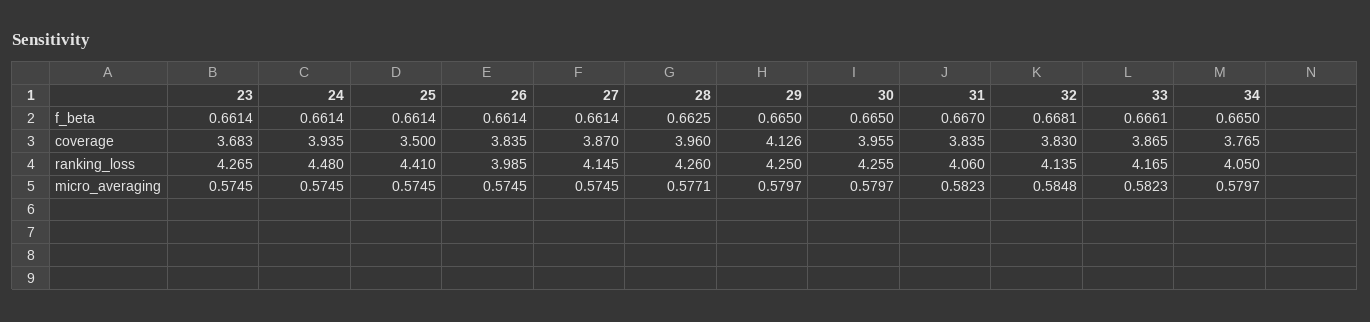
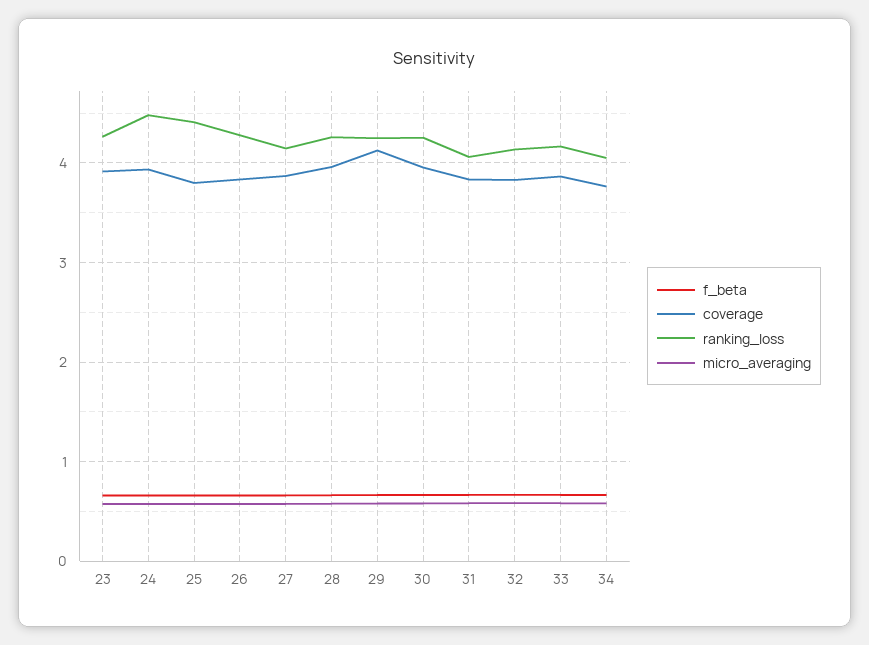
coverage, 23: 3.683 -> 3.9
coverage, 25: 3.5 -> 3.8
ranking_loss, 26: 3.985 -> 4.3

